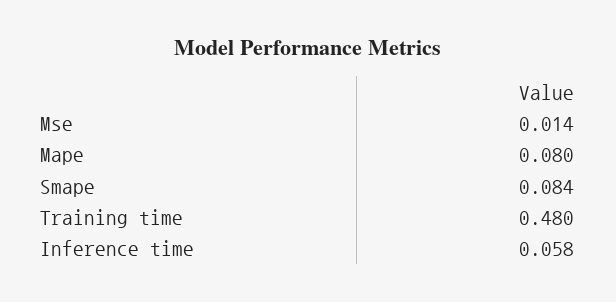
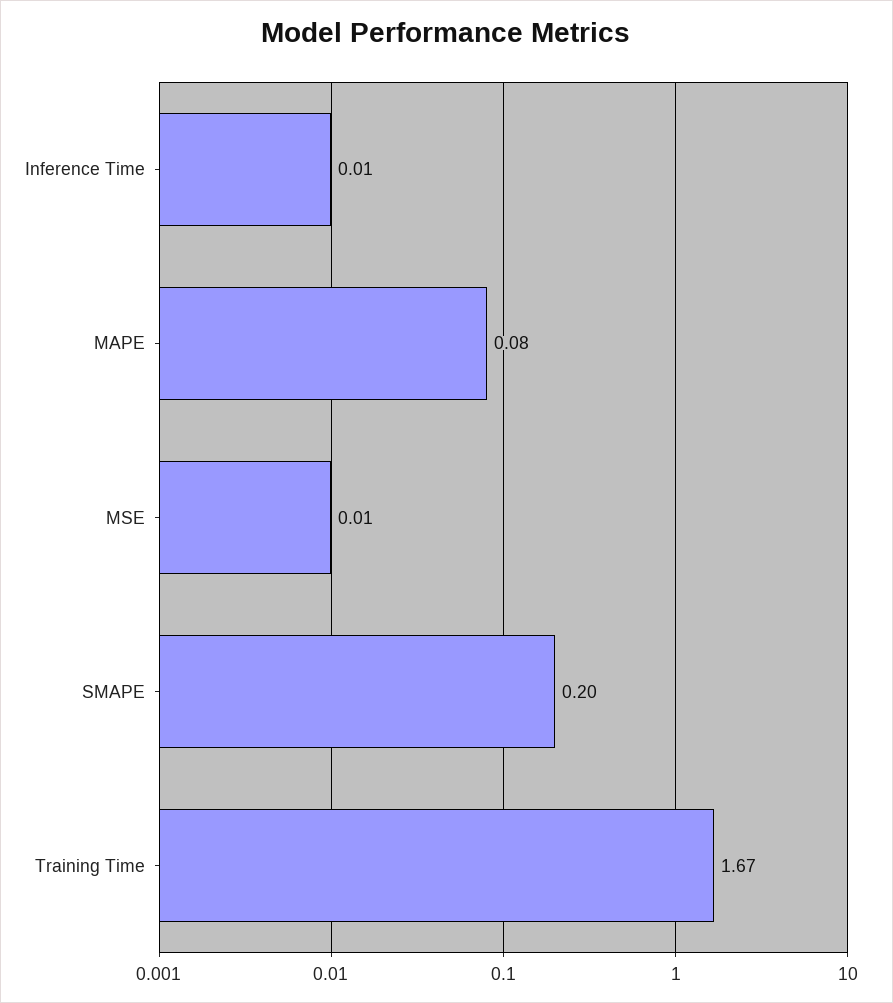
Smape: 0.084 -> 0.2
Training time: 0.48 -> 1.67
Inference time: 0.058 -> 0.01

